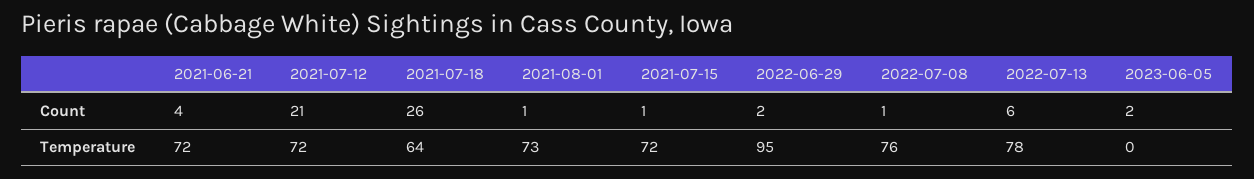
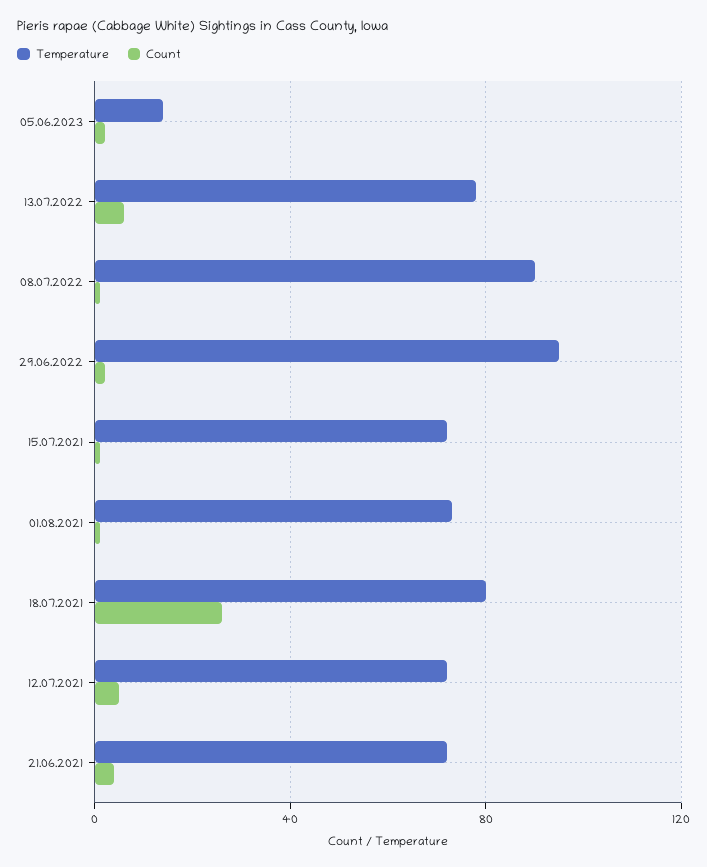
Count, 2021-07-12: 21 -> 5
Temperature, 2021-07-18: 64 -> 80
Temperature, 2022-07-08: 76 -> 90
Temperature, 2023-06-05: 0 -> 15

